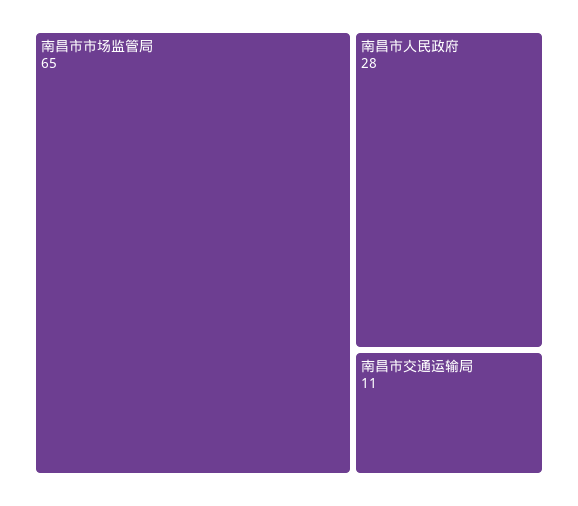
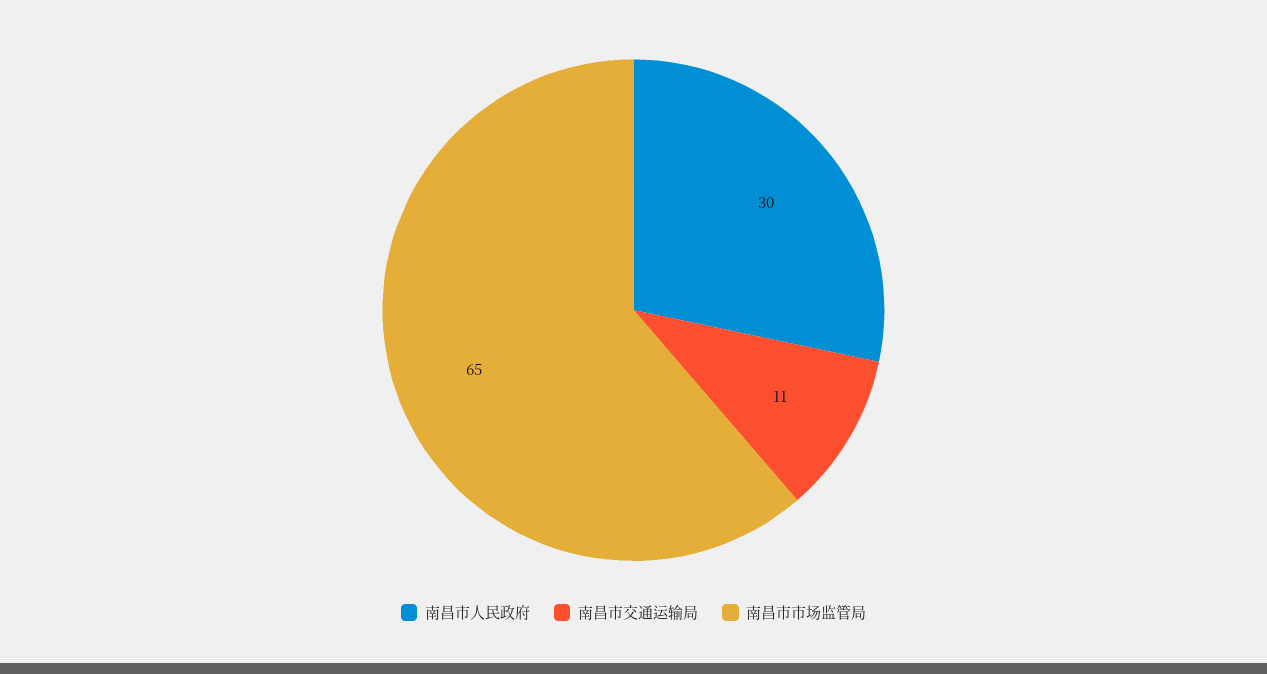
南昌市人民政府: 28 -> 30

